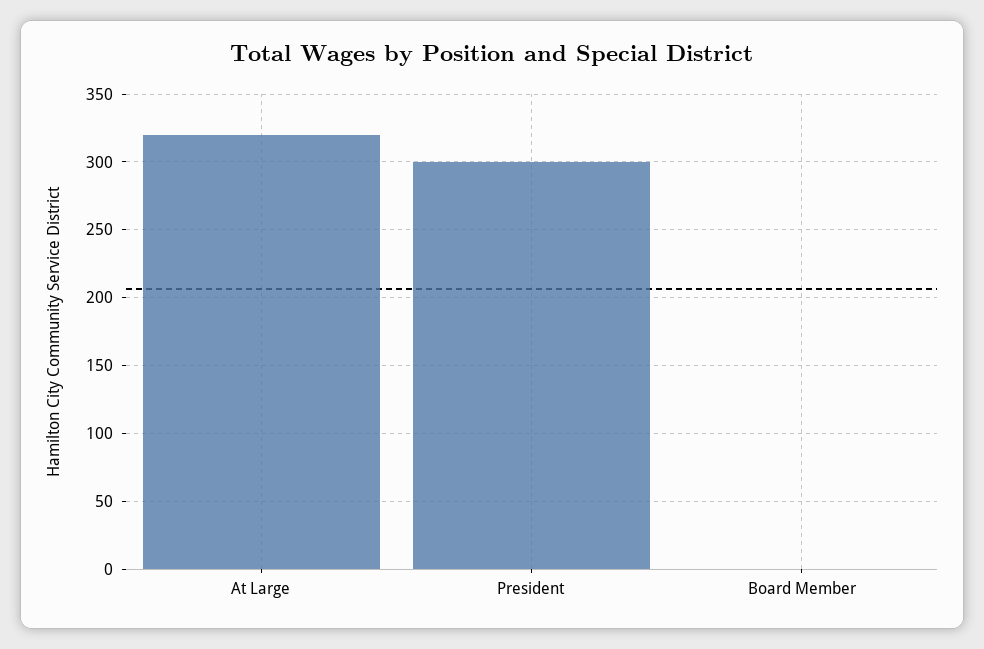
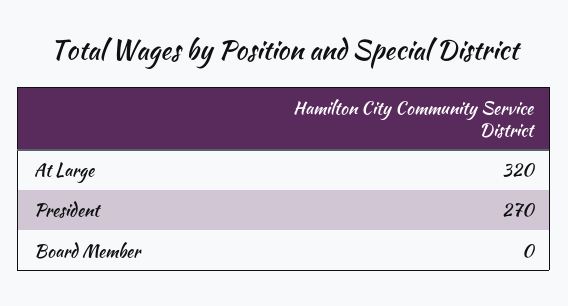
President: 300 -> 270

